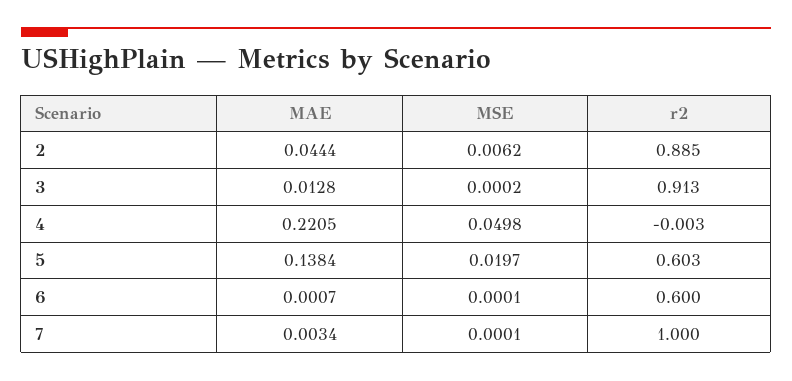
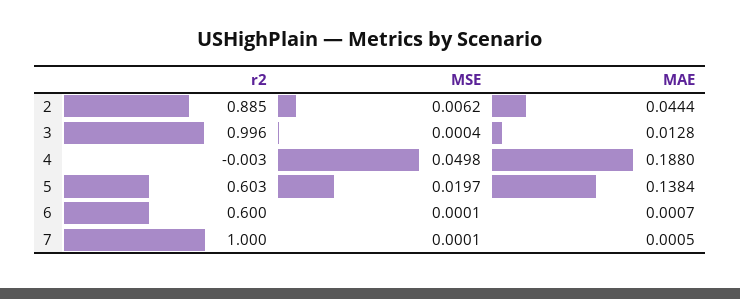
MSE, 3: 0.0002 -> 0.0004
r2, 3: 0.913 -> 0.996
MAE, 4: 0.2205 -> 0.188
MAE, 7: 0.0034 -> 0.0005

